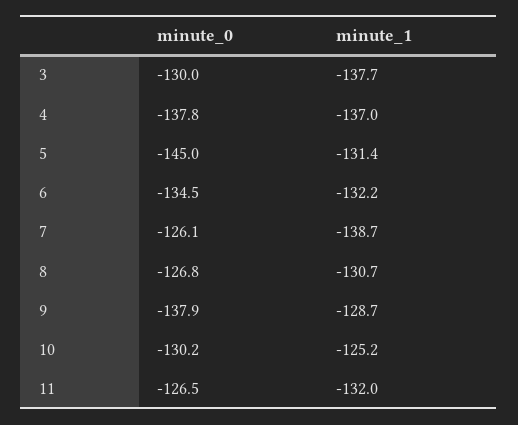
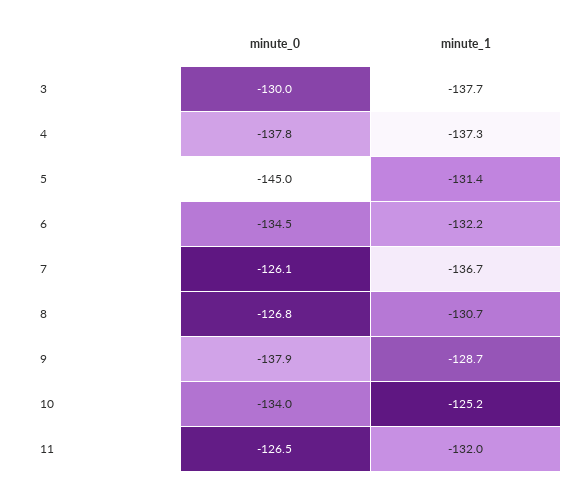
minute_1, 4: -137 -> -137.3
minute_1, 7: -138.7 -> -136.7
minute_0, 10: -130.2 -> -134

